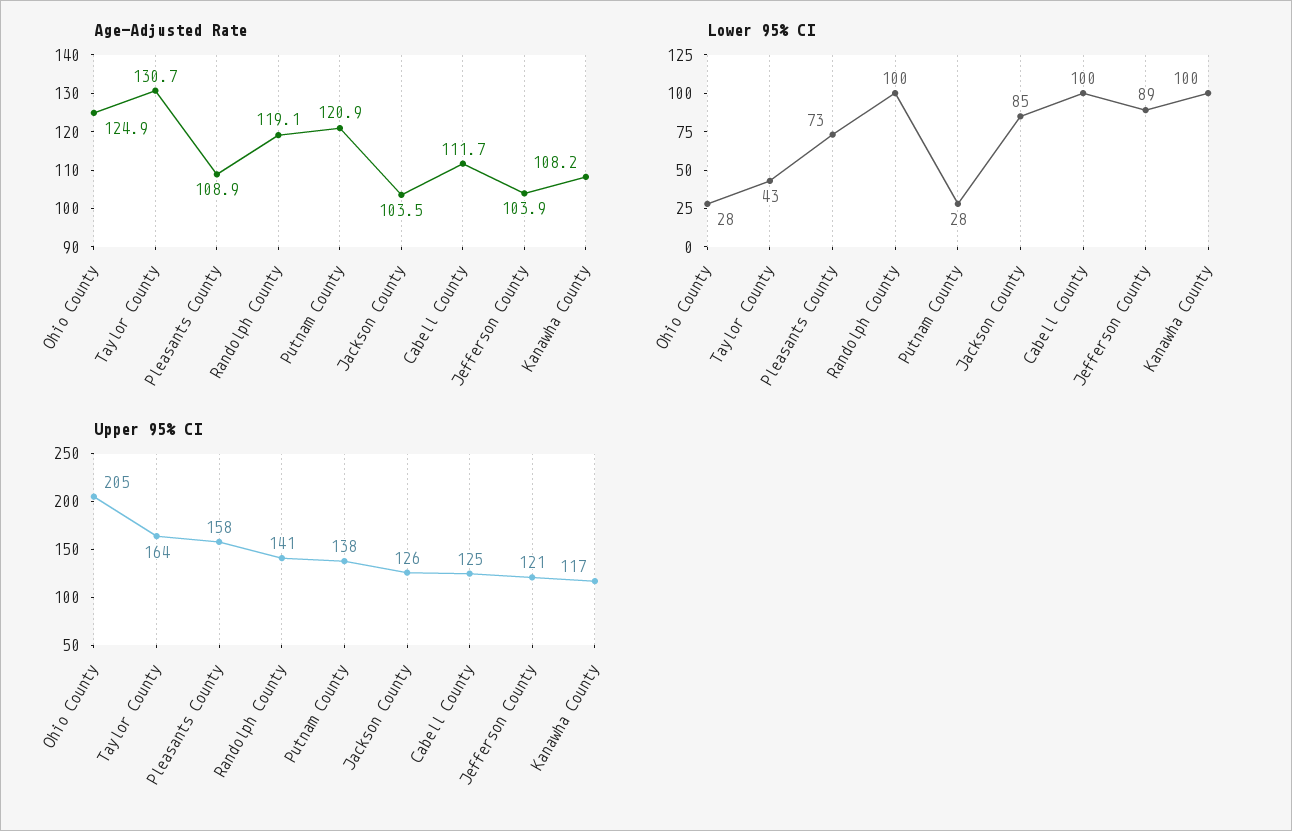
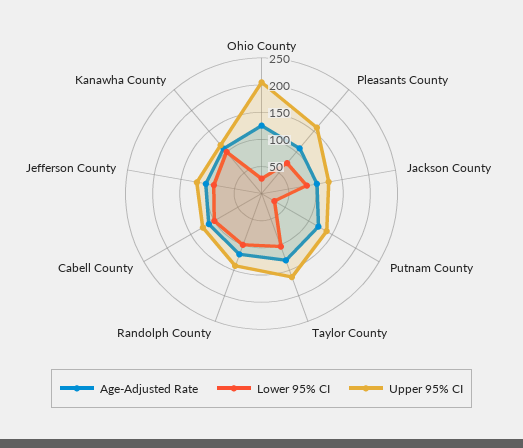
Lower 95% CI, Taylor County: 43 -> 100

